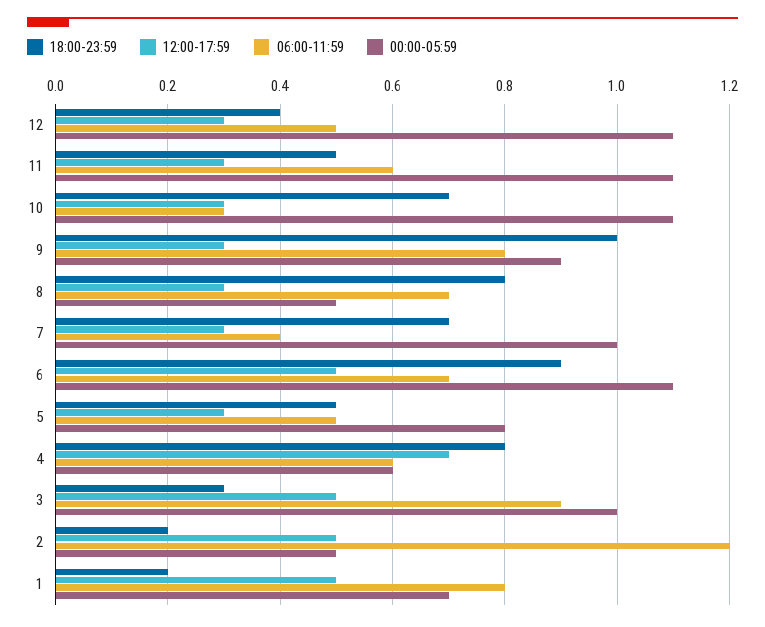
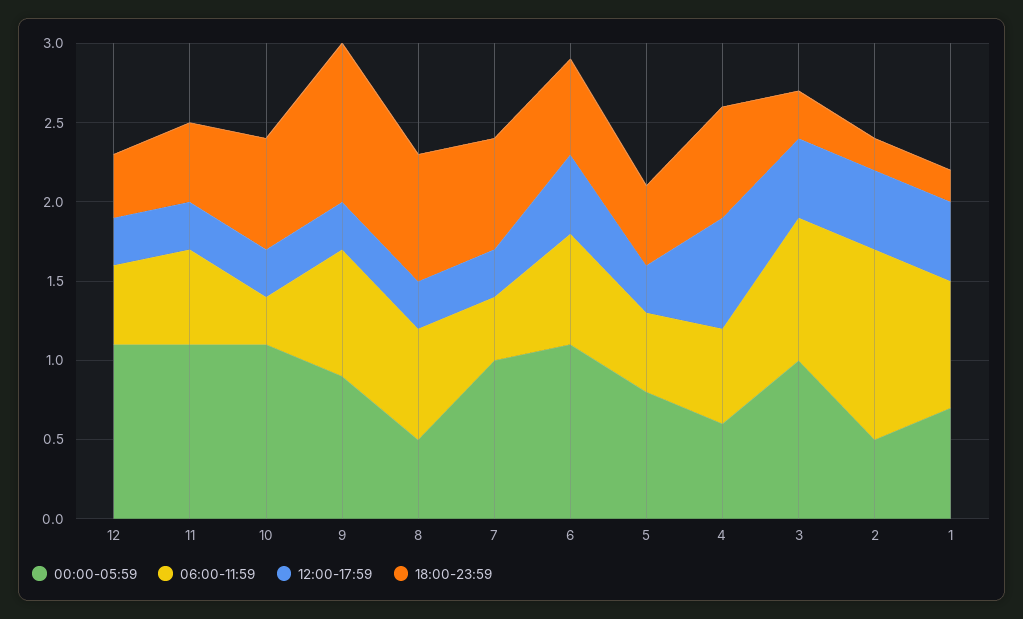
18:00-23:59, 6: 0.9 -> 0.6
18:00-23:59, 4: 0.8 -> 0.7

